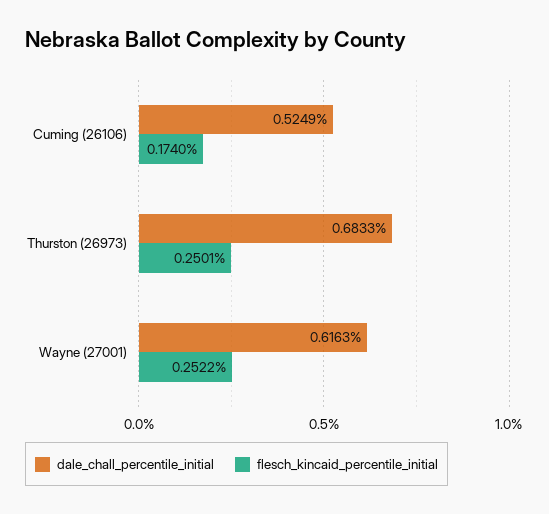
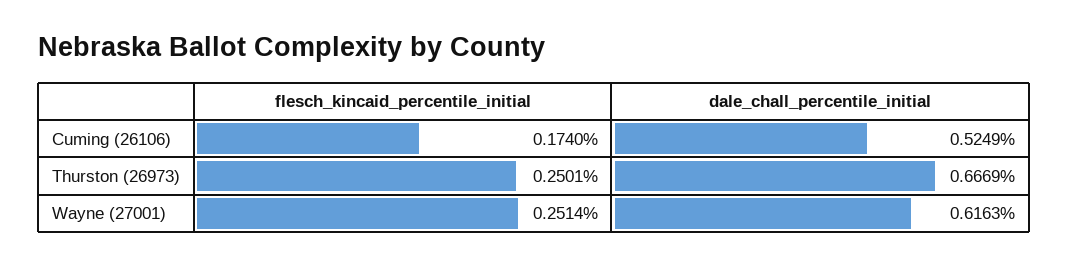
dale_chall_percentile_initial, Thurston (26973): 0.6833 -> 0.6669
flesch_kincaid_percentile_initial, Wayne (27001): 0.2522 -> 0.2514

